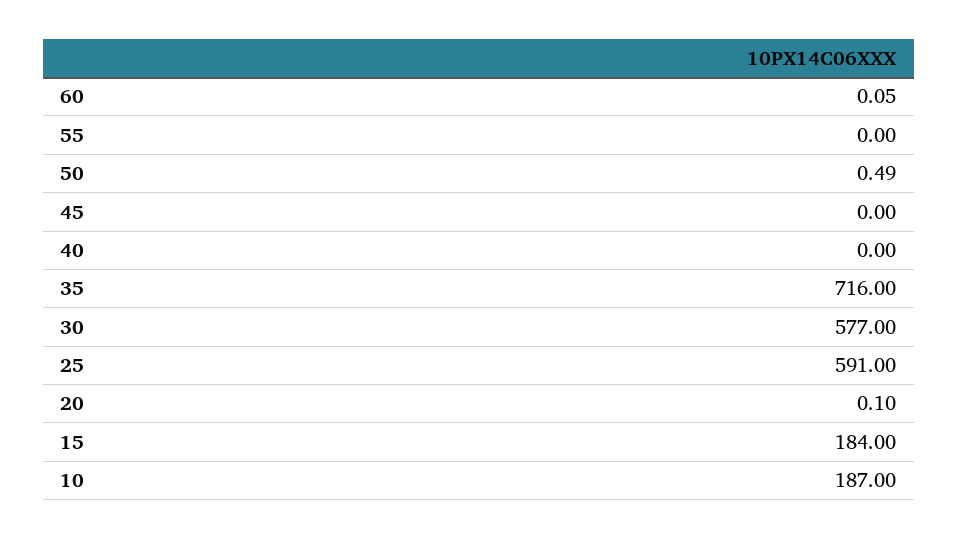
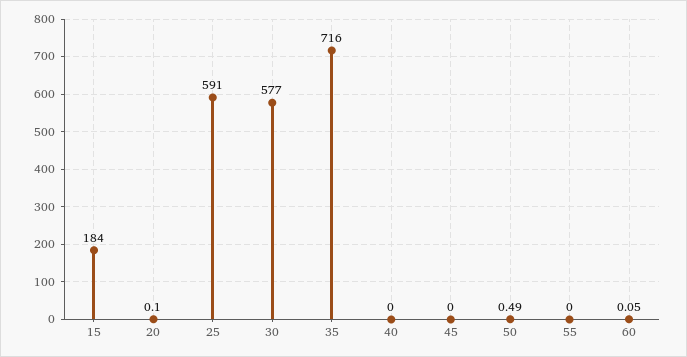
10: 187 -> none

